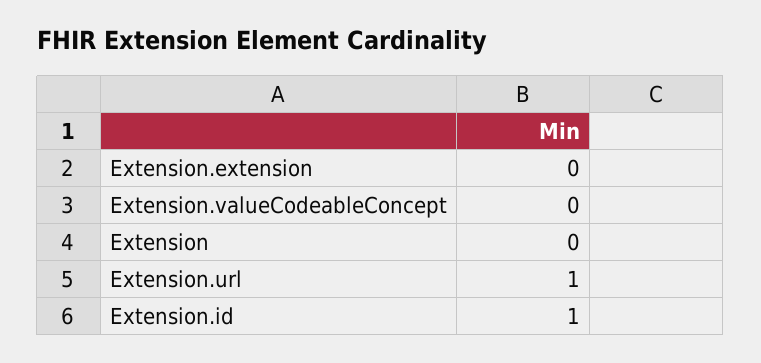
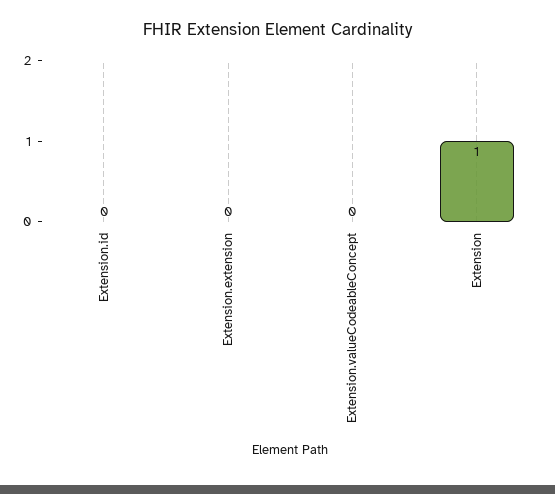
Extension: 0 -> 1
Extension.url: 1 -> none
Extension.id: 1 -> 0

